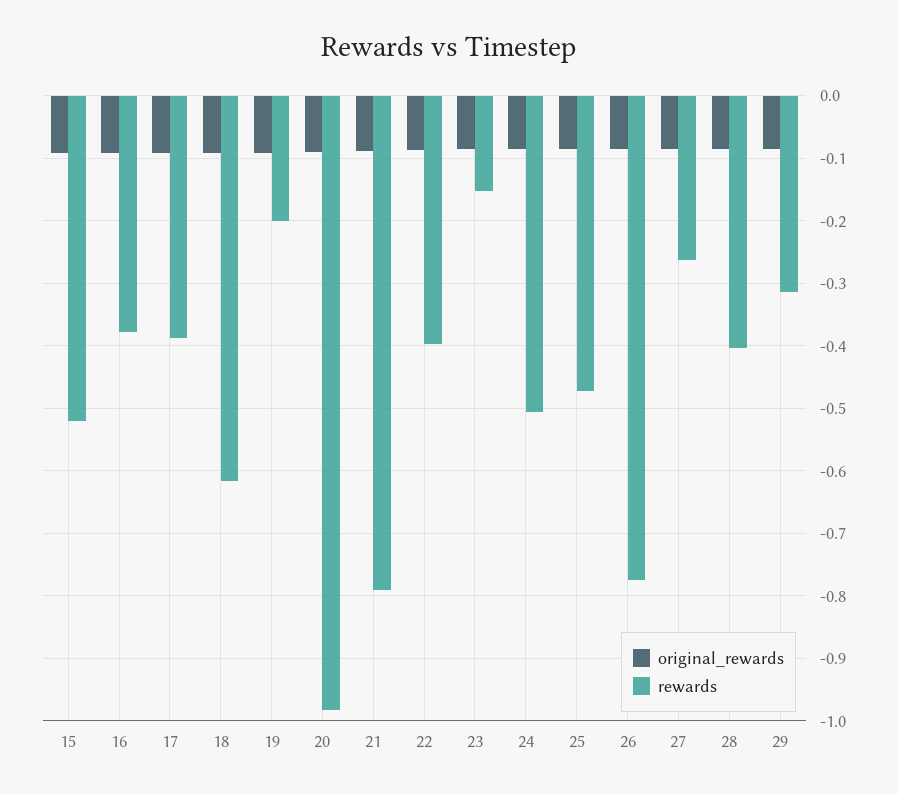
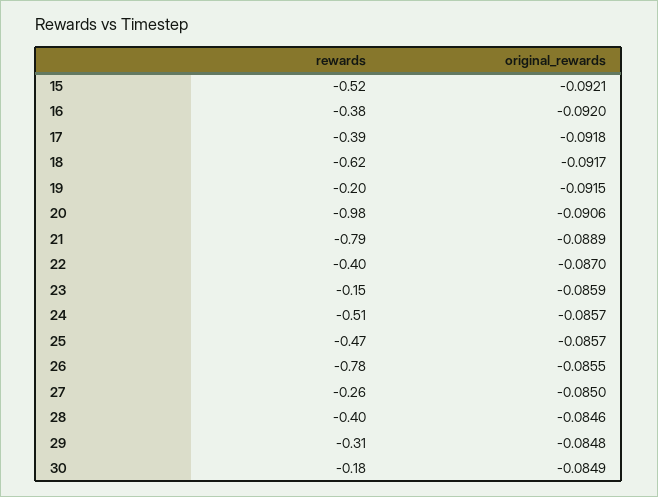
rewards, 30: none -> -0.18
original_rewards, 30: none -> -0.0849

